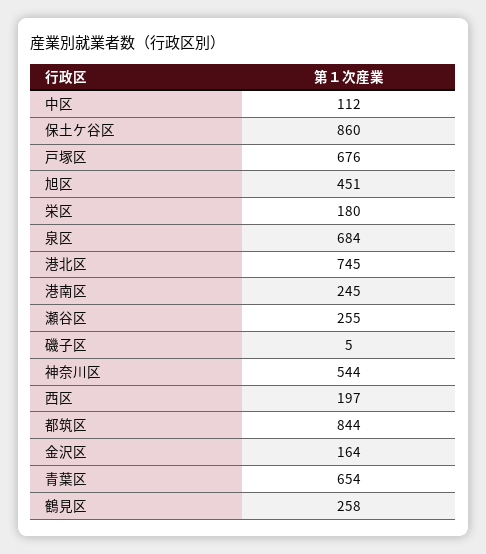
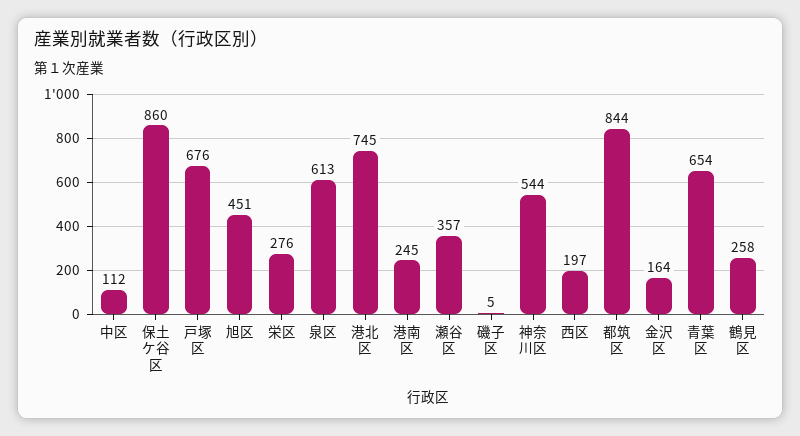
栄区: 180 -> 276
泉区: 684 -> 613
瀬谷区: 255 -> 357

